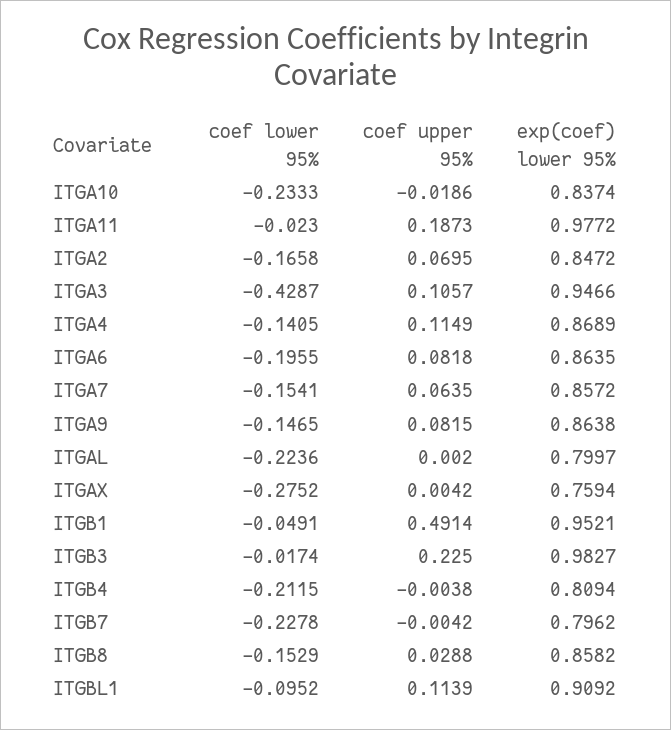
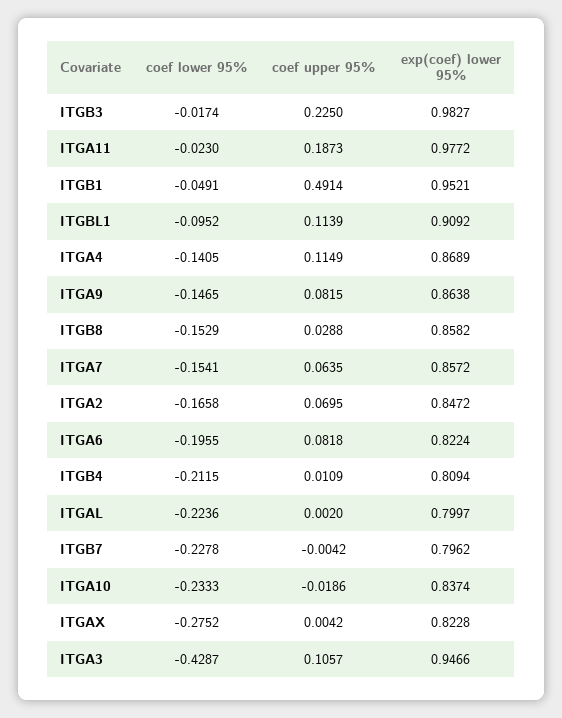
exp(coef) lower 95%, ITGA6: 0.8635 -> 0.8224
exp(coef) lower 95%, ITGAX: 0.7594 -> 0.8228
coef upper 95%, ITGB4: -0.0038 -> 0.0109

